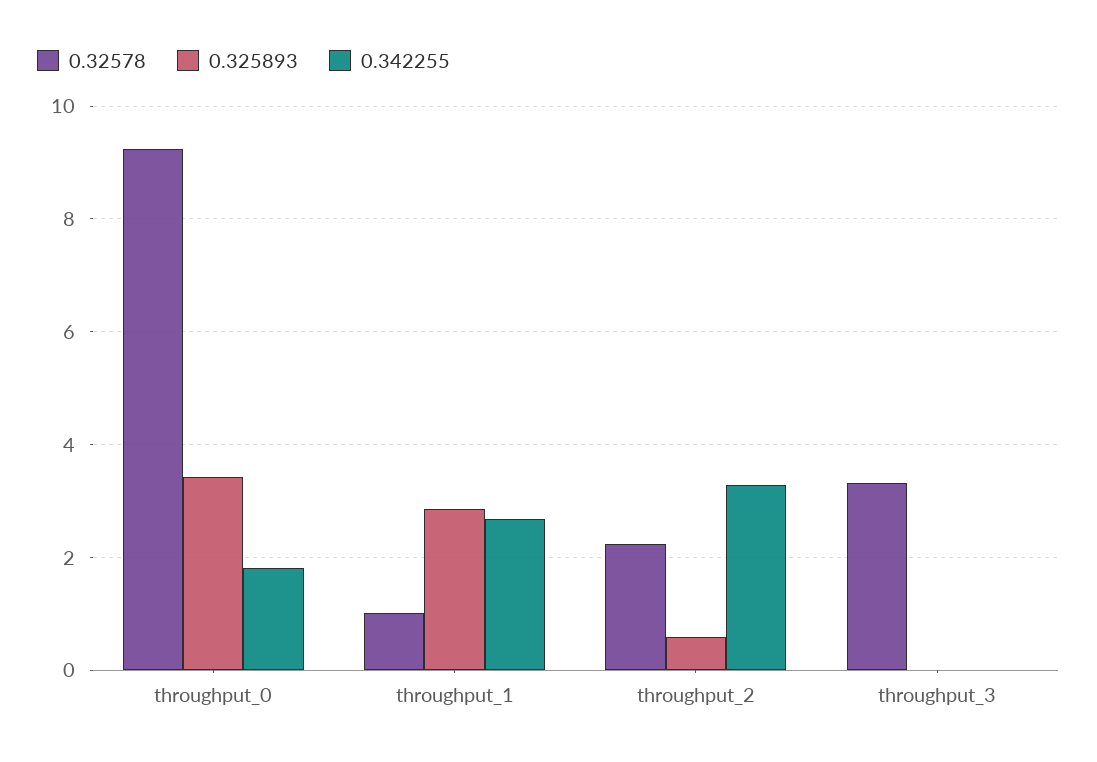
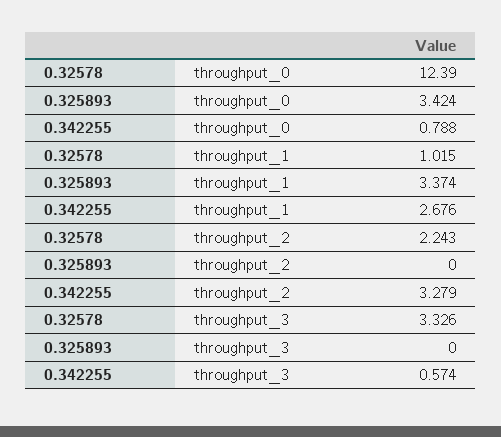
0.32578, throughput_0: 9.2 -> 12.39
0.342255, throughput_0: 1.8 -> 0.788
0.325893, throughput_1: 2.8 -> 3.374
0.325893, throughput_2: 0.6 -> 0
0.342255, throughput_3: 0 -> 0.574

